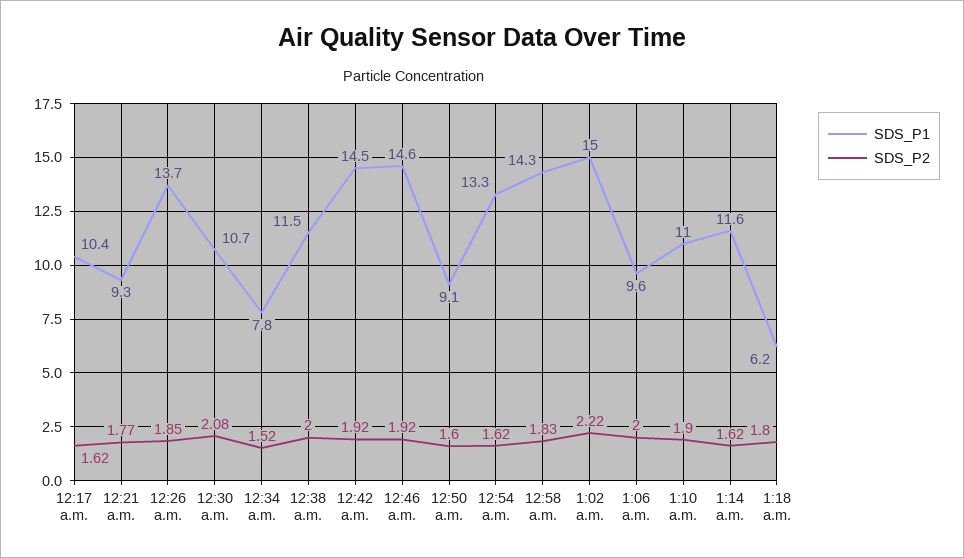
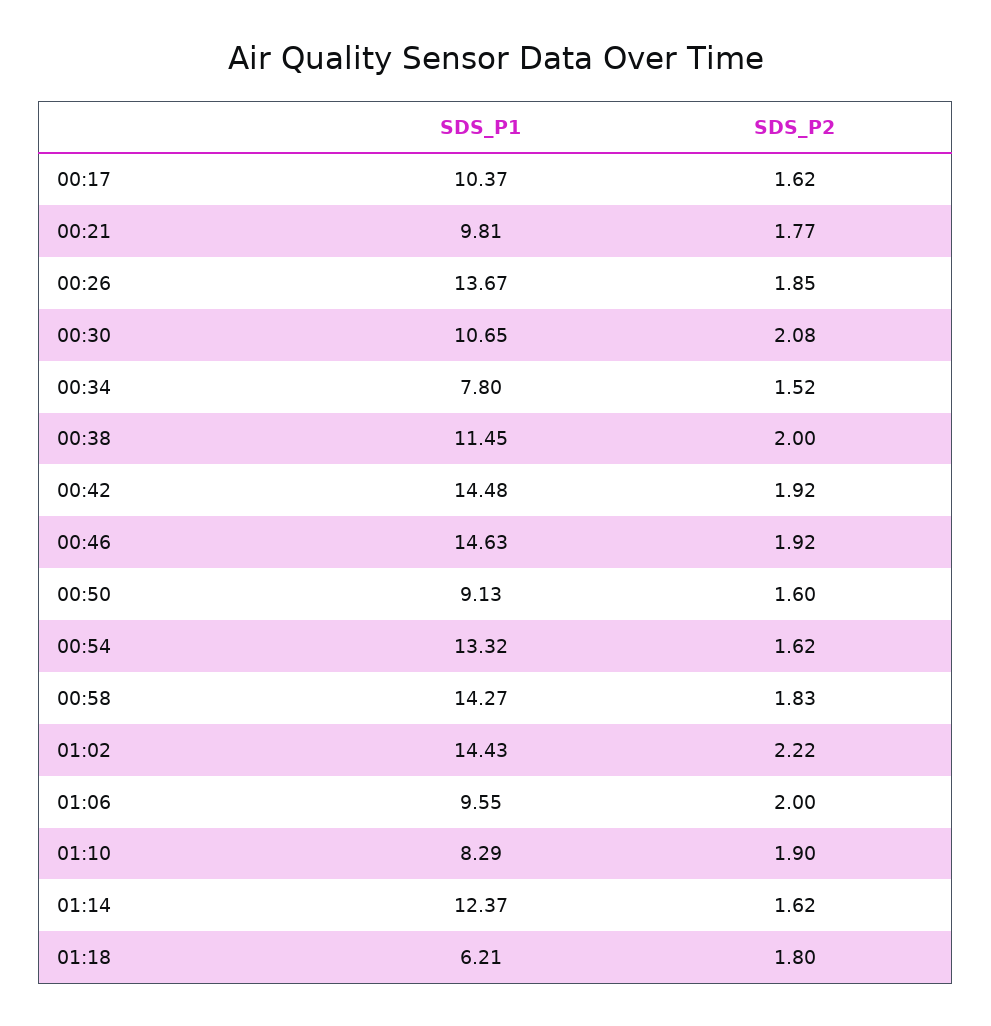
SDS_P1, 12:21 a.m.: 9.3 -> 9.81
SDS_P1, 1:02 a.m.: 15 -> 14.43
SDS_P1, 1:10 a.m.: 11 -> 8.29
SDS_P1, 1:14 a.m.: 11.6 -> 12.37

